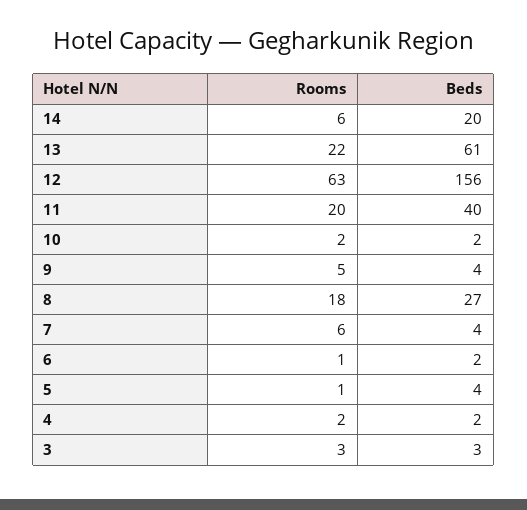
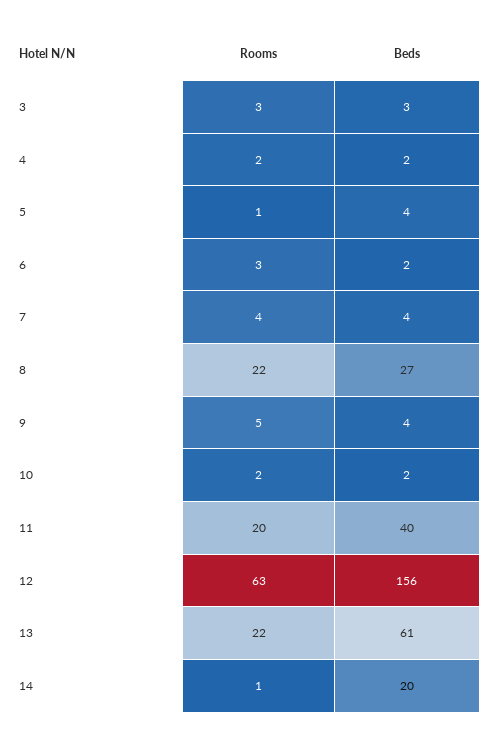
Rooms, 14: 6 -> 1
Rooms, 8: 18 -> 22
Rooms, 7: 6 -> 4
Rooms, 6: 1 -> 3

